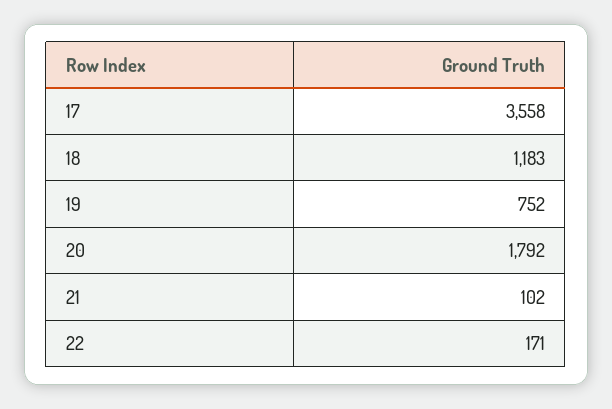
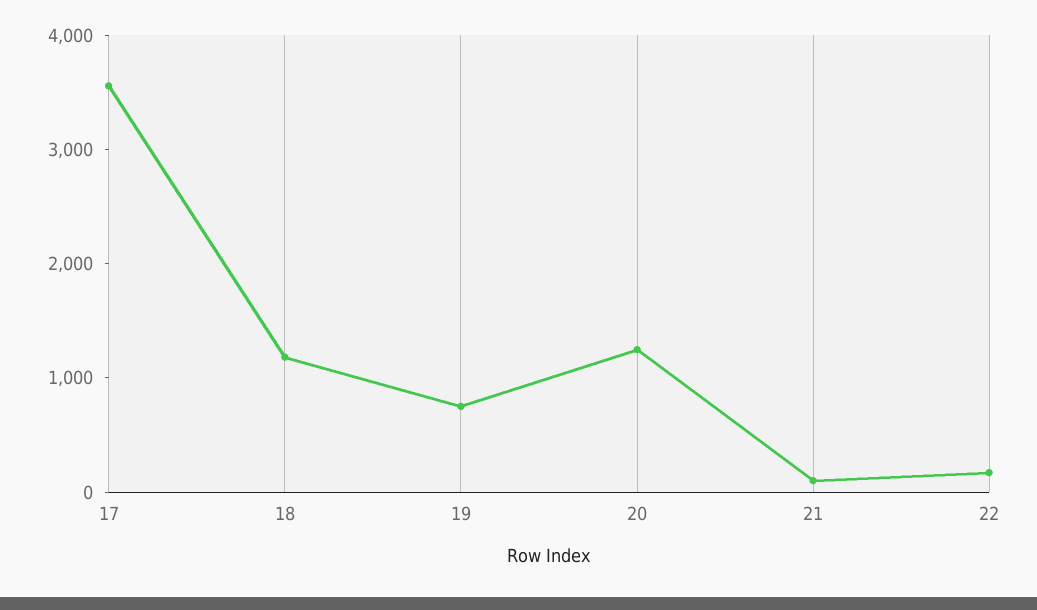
20: 1792 -> 1200

